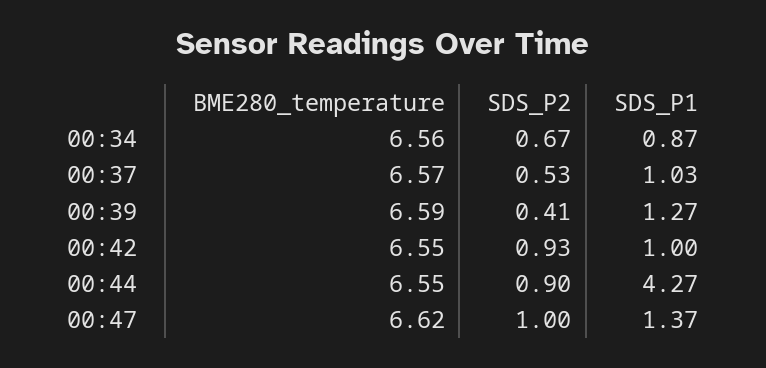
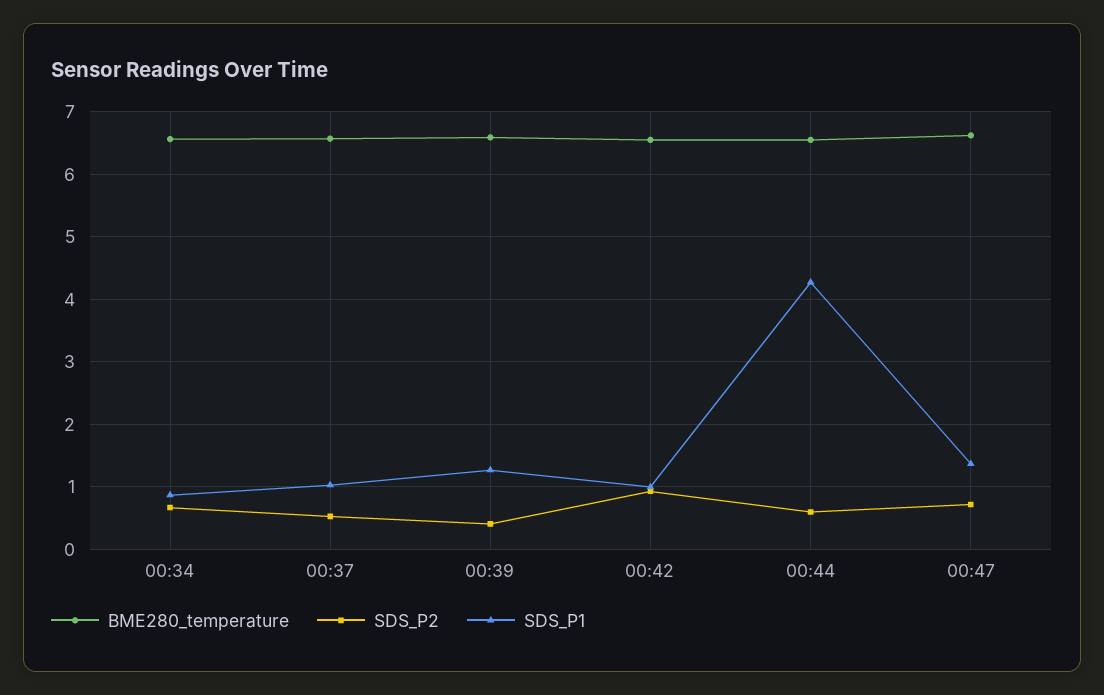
SDS_P2, 00:44: 0.9 -> 0.6
SDS_P2, 00:47: 1 -> 0.7

